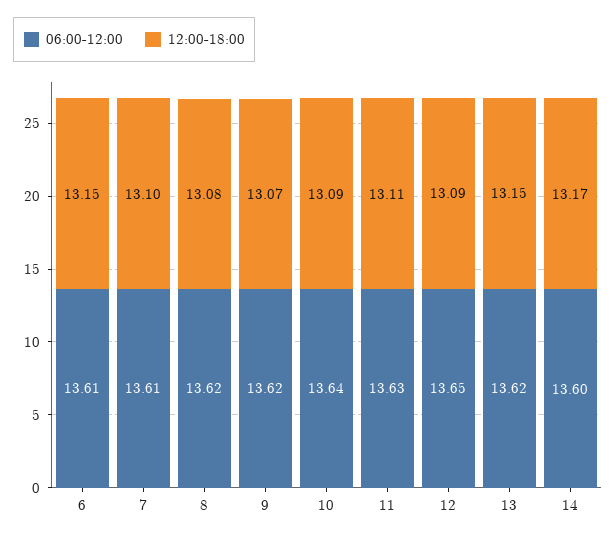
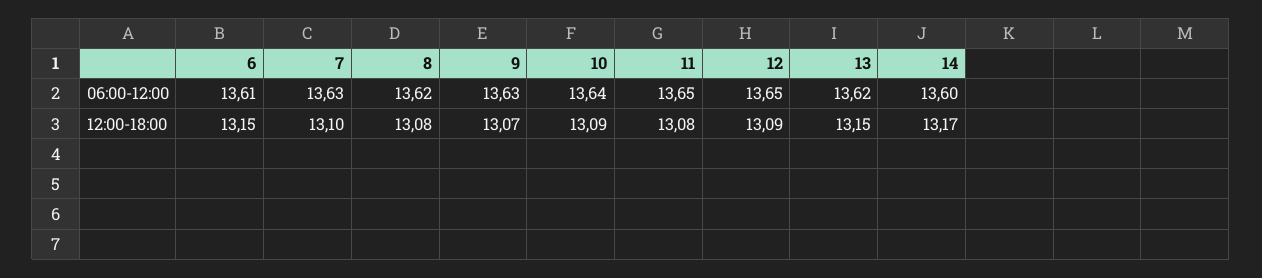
06:00-12:00, 7: 13.61 -> 13.63
06:00-12:00, 9: 13.62 -> 13.63
06:00-12:00, 11: 13.63 -> 13.65
12:00-18:00, 11: 13.11 -> 13.08

